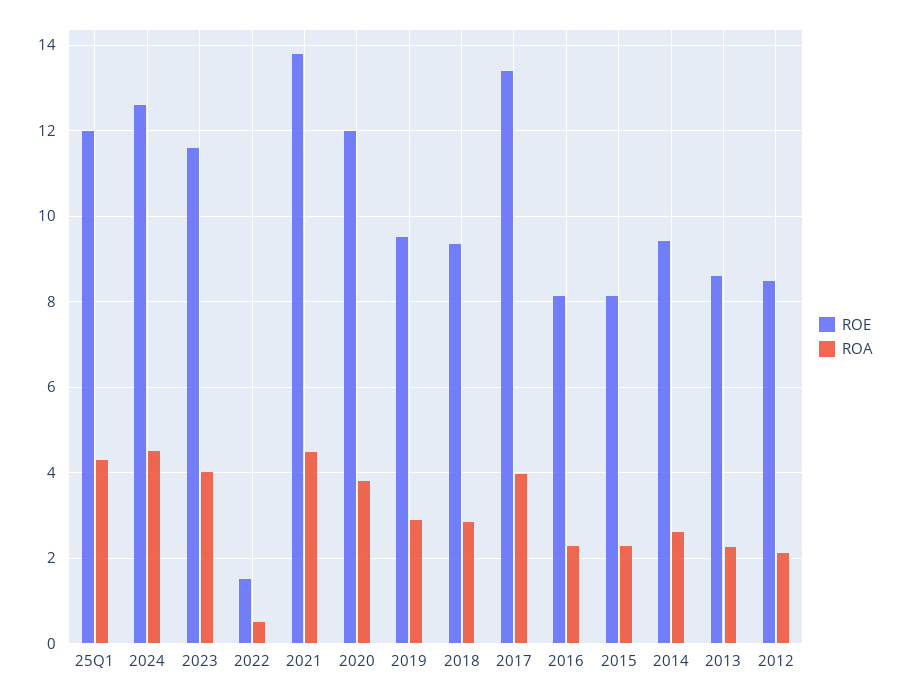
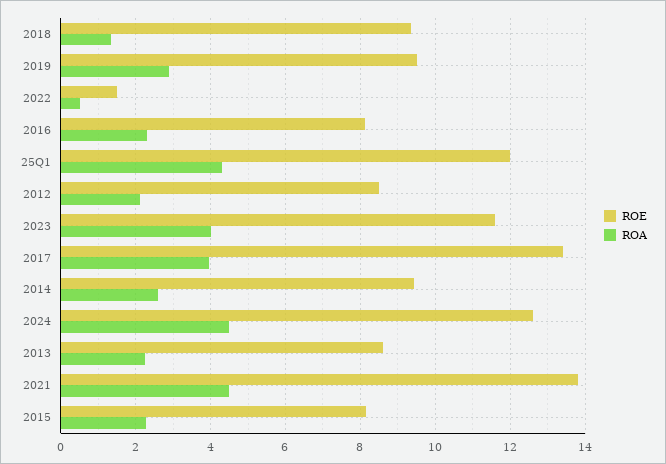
ROE, 2020: 12 -> none
ROA, 2020: 3.8 -> none
ROA, 2018: 2.8 -> 1.4

